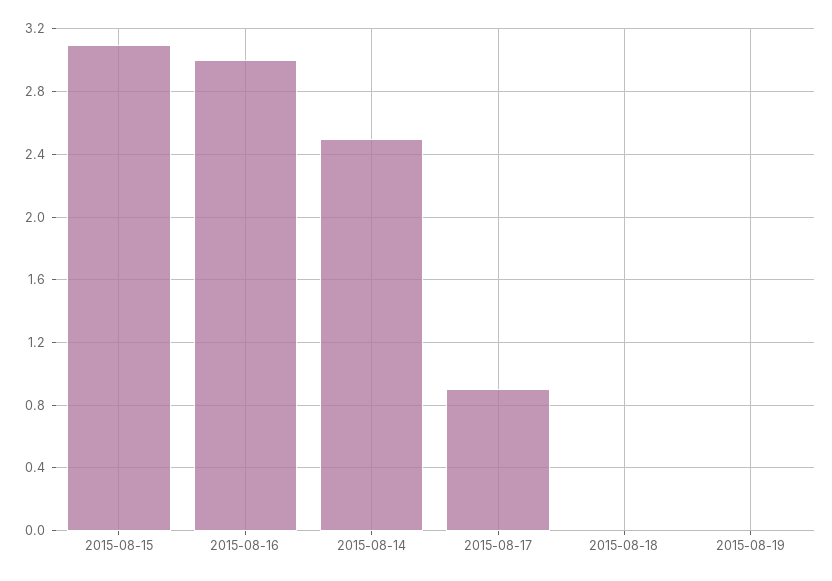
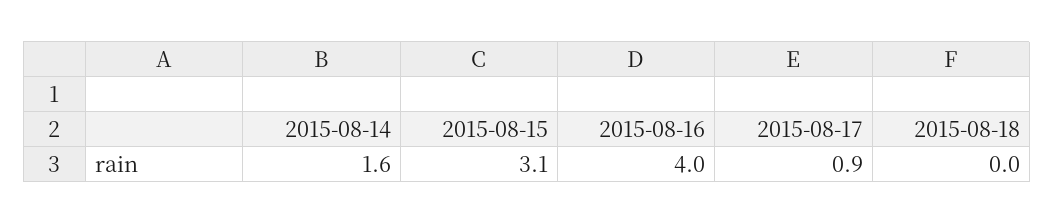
2015-08-16: 3 -> 4
2015-08-14: 2.5 -> 1.6
2015-08-19: 0 -> none

